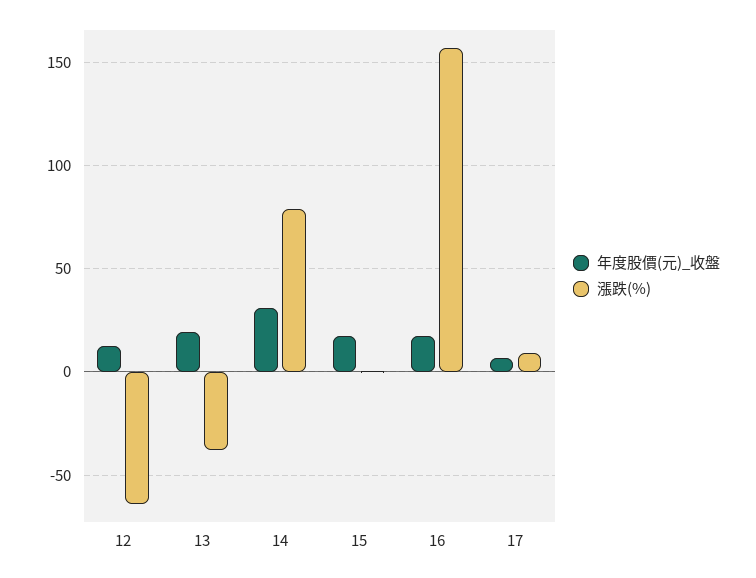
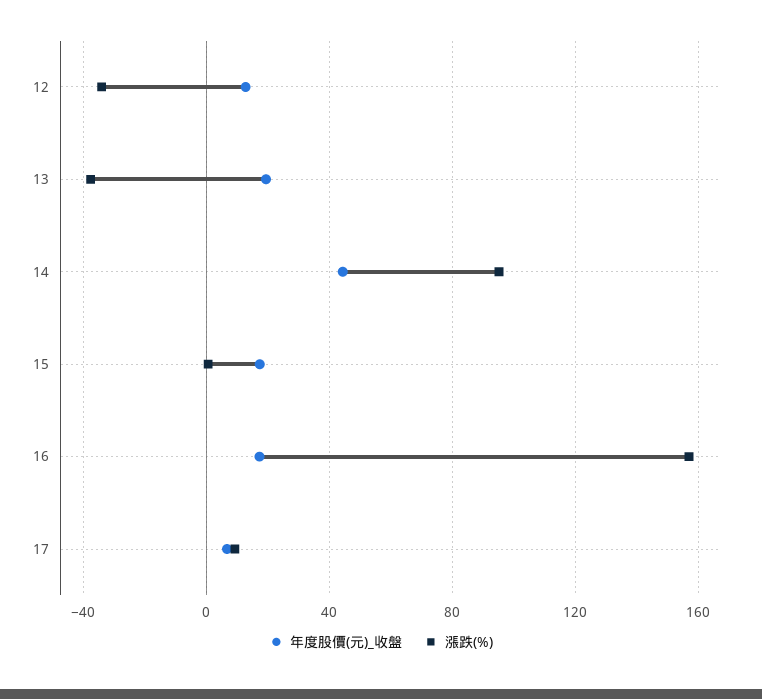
漲跌(%), 12: -65 -> -35
年度股價(元)_收盤, 14: 30 -> 45
漲跌(%), 14: 80 -> 95

